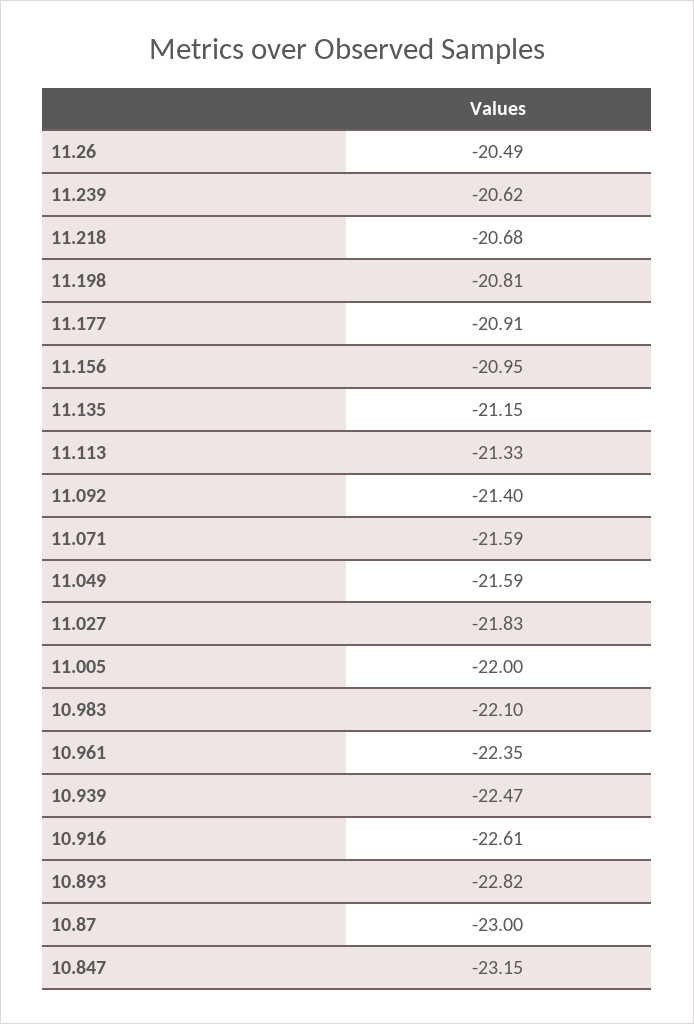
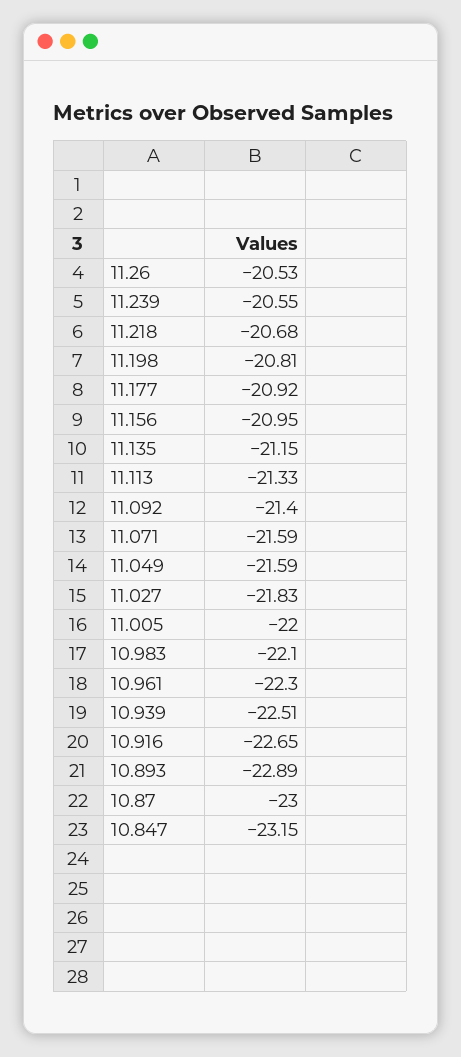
11.26: -20.49 -> -20.53
11.239: -20.62 -> -20.55
11.177: -20.91 -> -20.92
10.961: -22.35 -> -22.3
10.939: -22.47 -> -22.51
10.916: -22.61 -> -22.65
10.893: -22.82 -> -22.89

